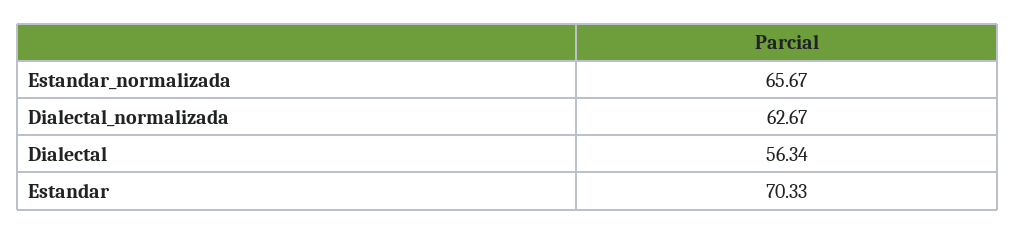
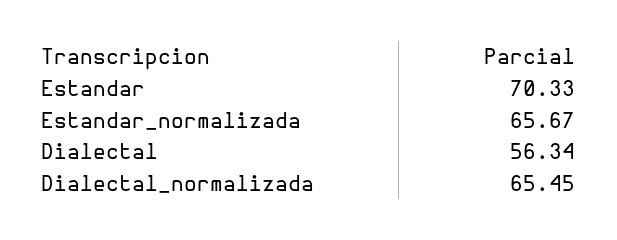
Dialectal_normalizada: 62.67 -> 65.45

